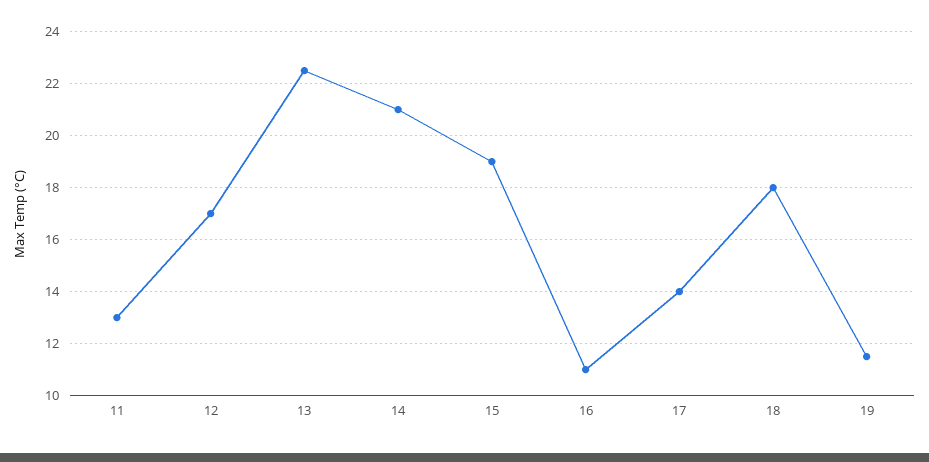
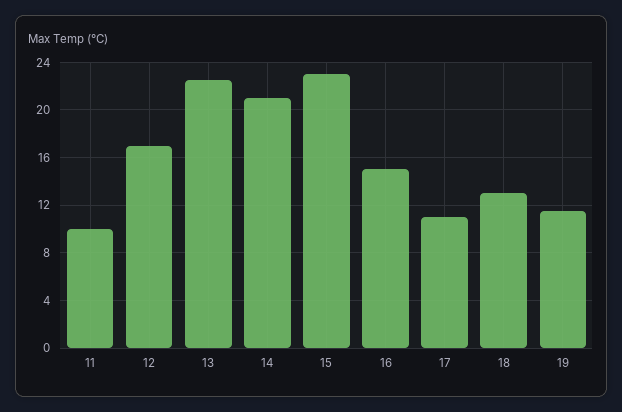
11: 13 -> 10
15: 19 -> 23
16: 11 -> 15
17: 14 -> 11
18: 18 -> 13

